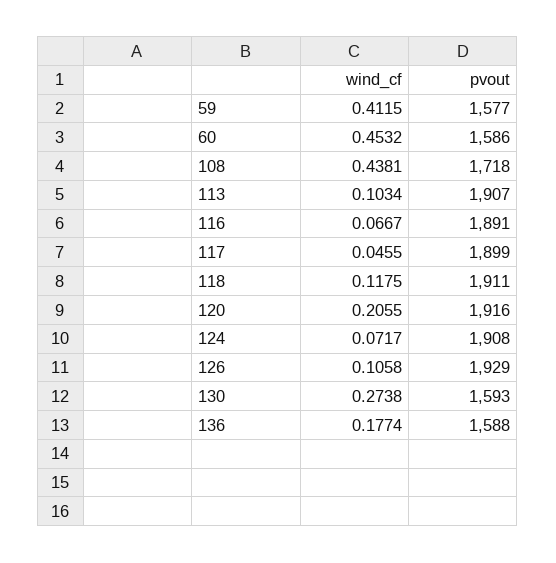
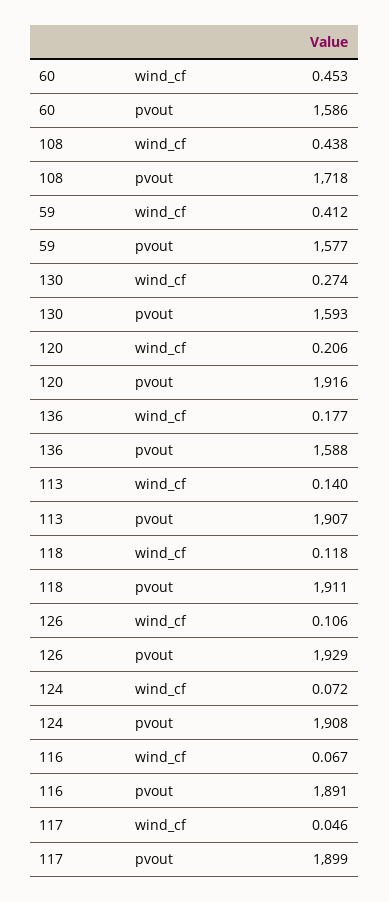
wind_cf, 113: 0.1034 -> 0.14

